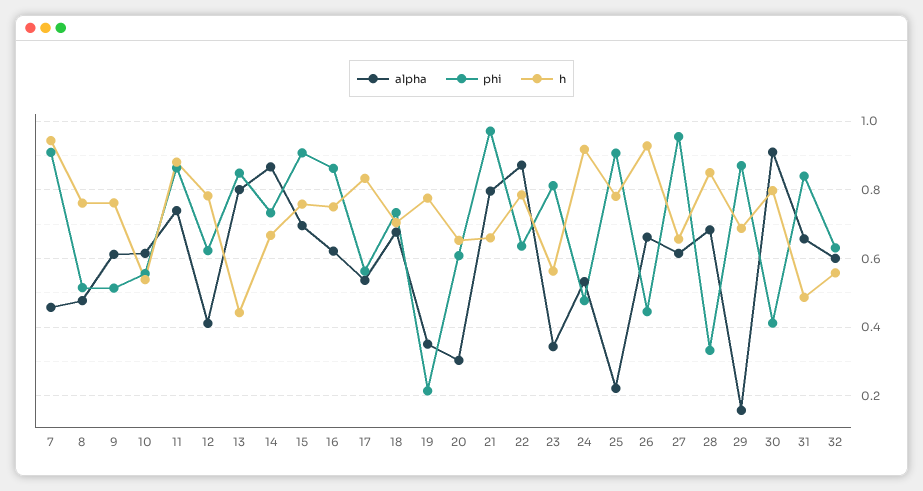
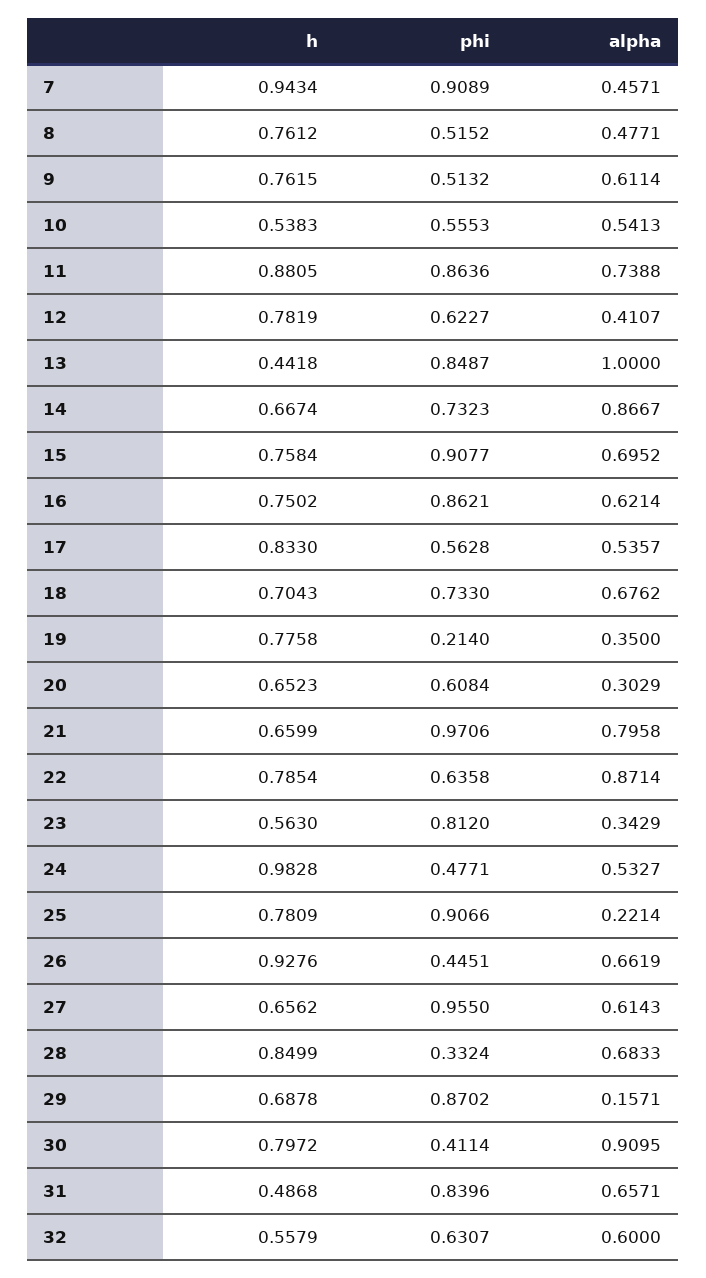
alpha, 10: 0.62 -> 0.5413
alpha, 13: 0.8 -> 1
h, 24: 0.92 -> 0.9828

